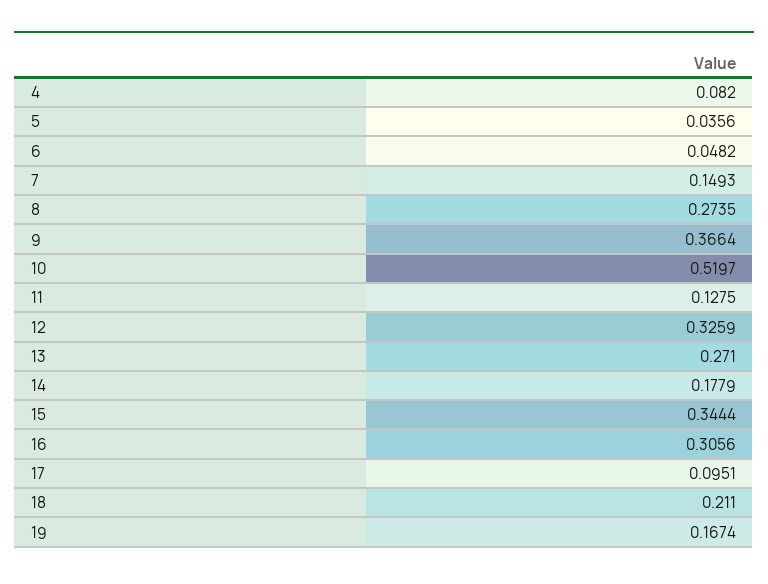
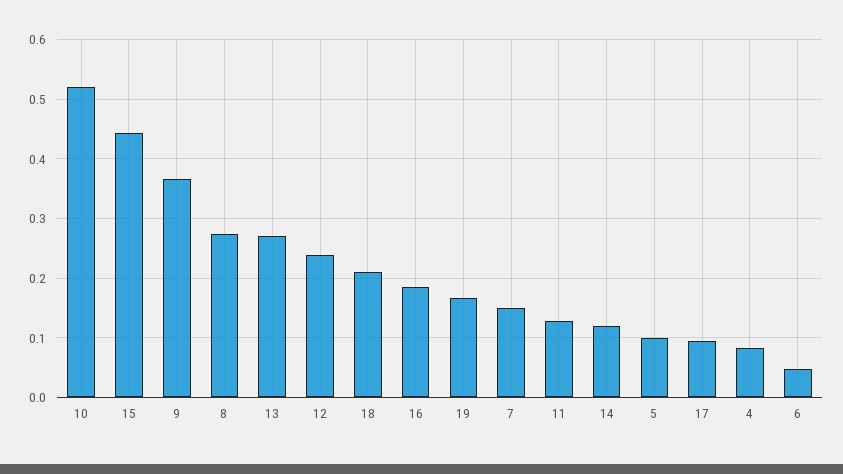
5: 0.0356 -> 0.1
12: 0.3259 -> 0.24
14: 0.1779 -> 0.12
15: 0.3444 -> 0.44
16: 0.3056 -> 0.18

